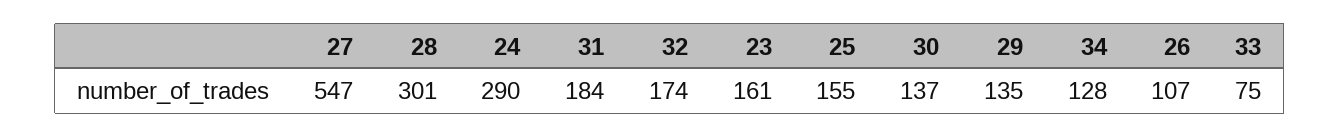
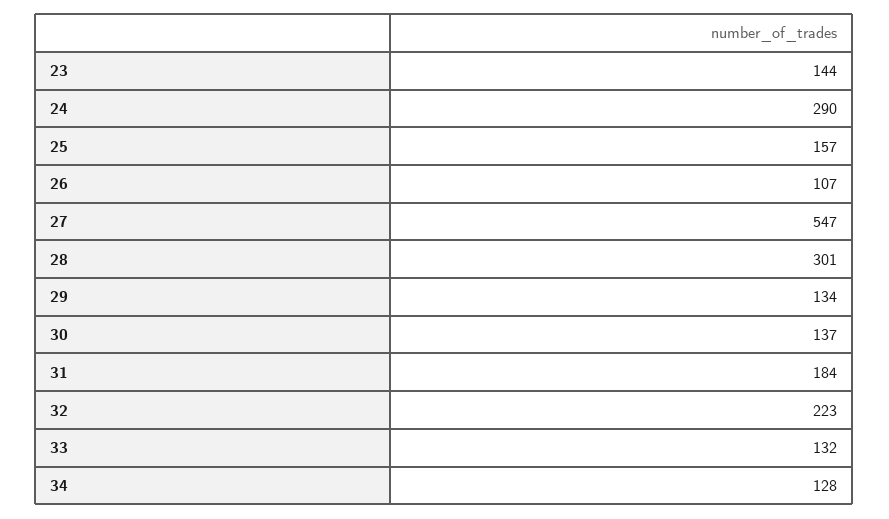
32: 174 -> 223
23: 161 -> 144
25: 155 -> 157
29: 135 -> 134
33: 75 -> 132

